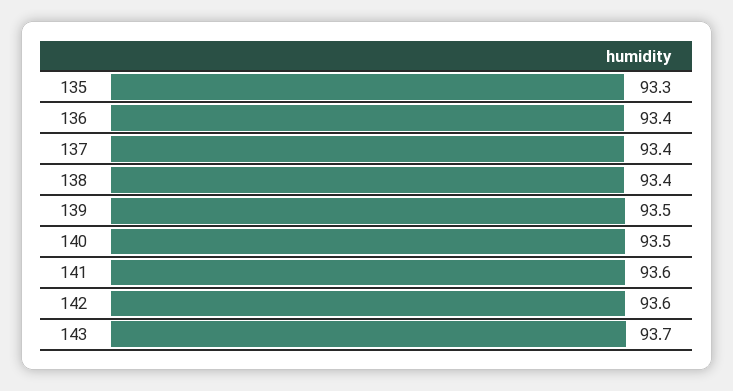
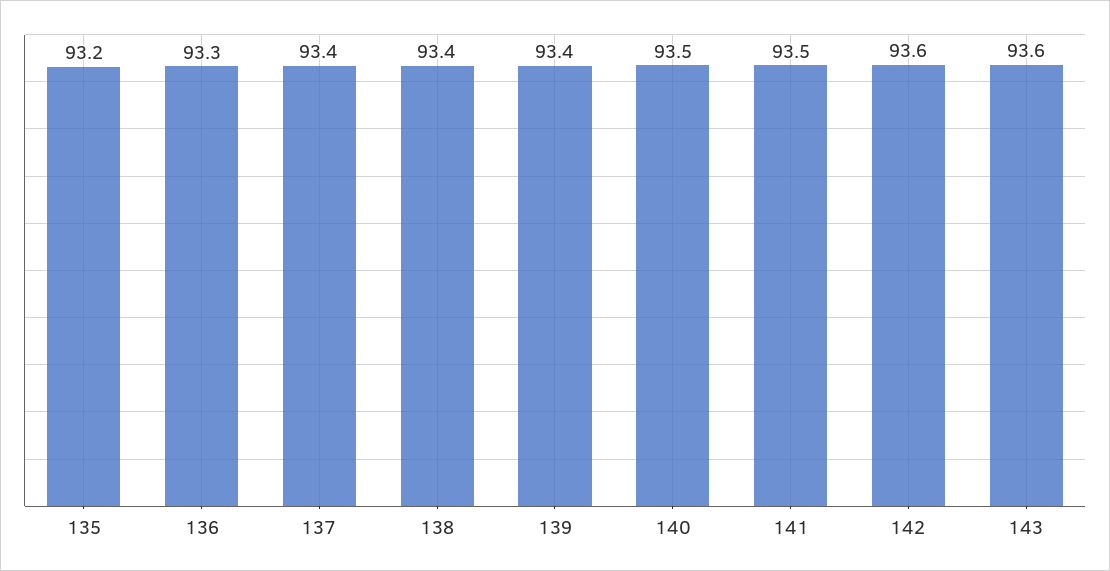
135: 93.3 -> 93.2
136: 93.4 -> 93.3
139: 93.5 -> 93.4
141: 93.6 -> 93.5
143: 93.7 -> 93.6

